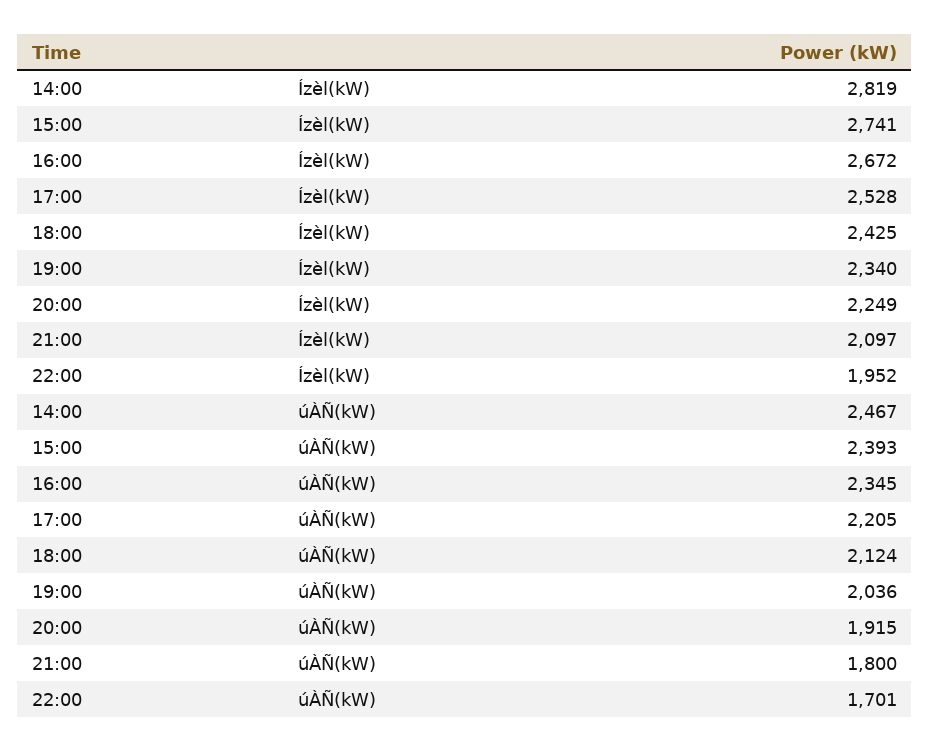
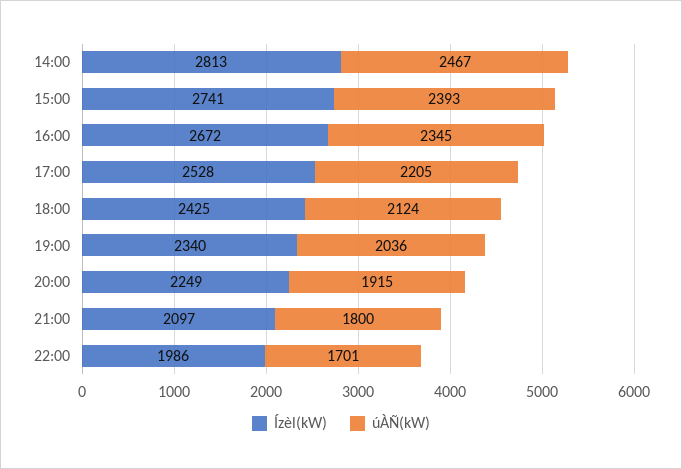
Ízèl(kW), 14:00: 2819 -> 2813
Ízèl(kW), 22:00: 1952 -> 1986

